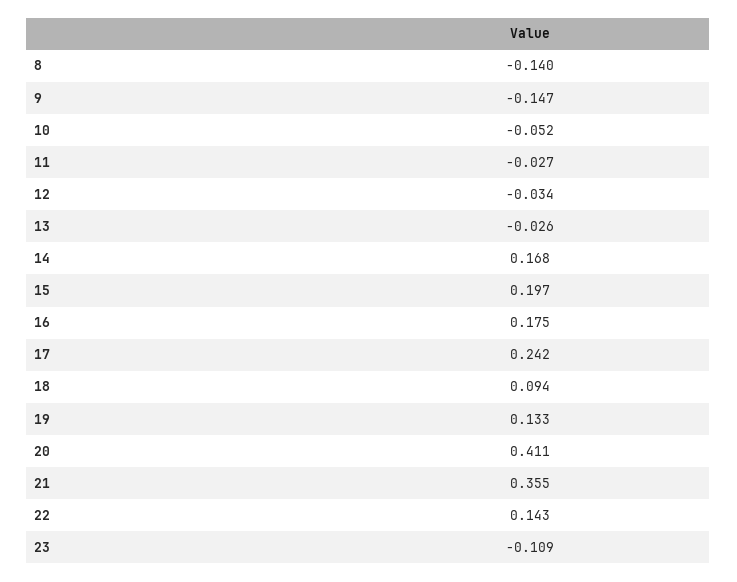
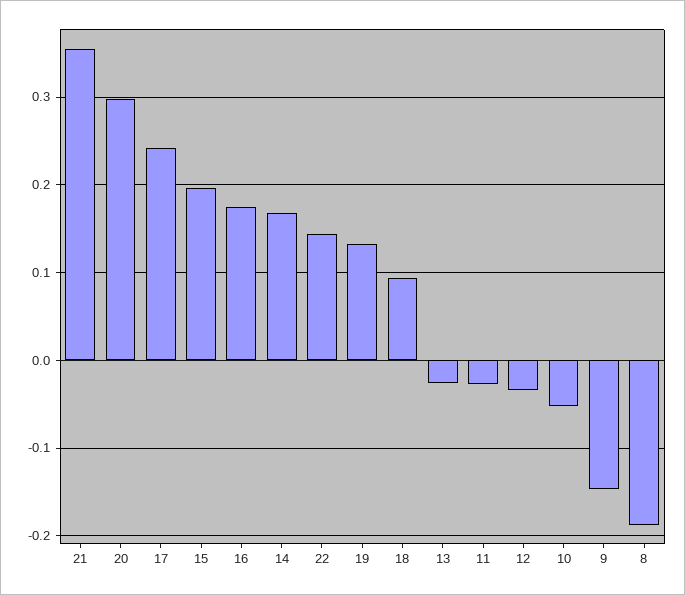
8: -0.14 -> -0.19
20: 0.411 -> 0.3
23: -0.109 -> none

